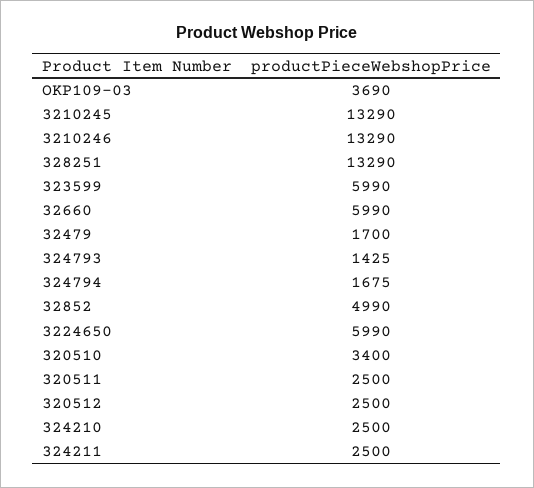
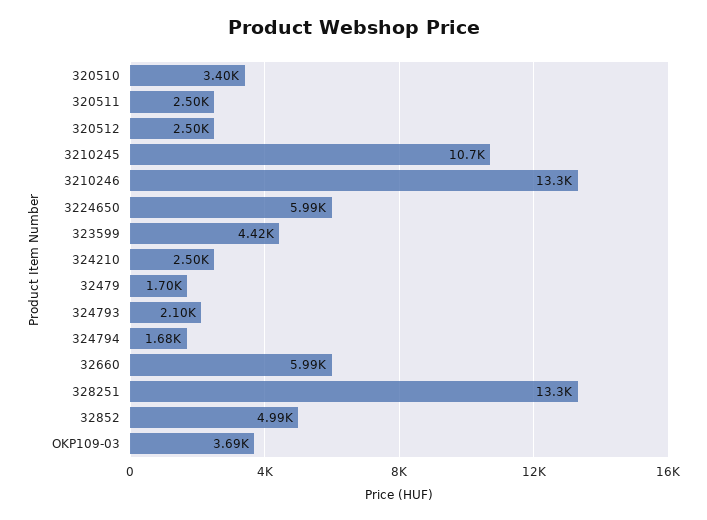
3210245: 13290 -> 10700
323599: 5990 -> 4420
324793: 1425 -> 2100
324211: 2500 -> none

